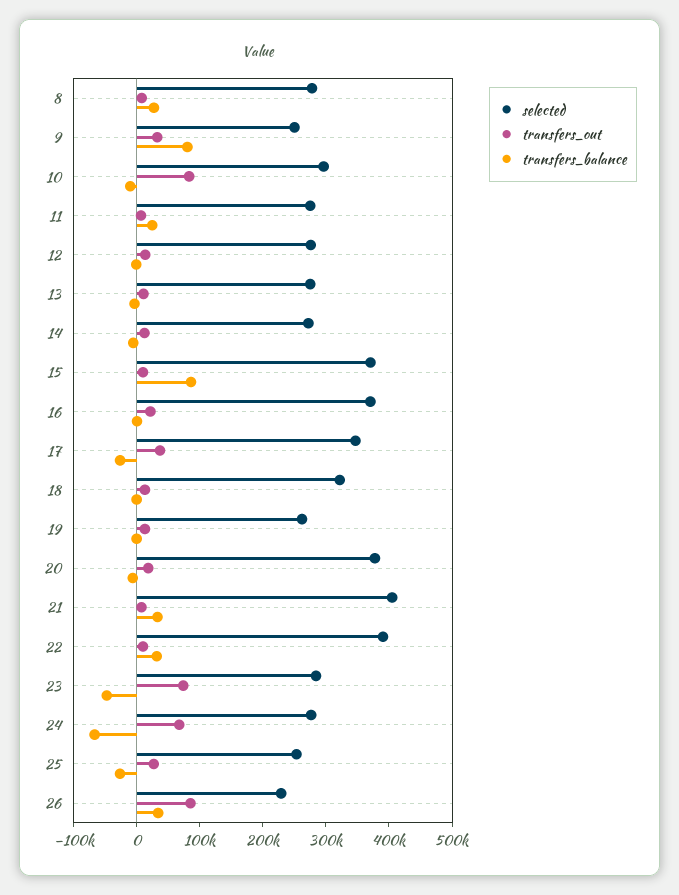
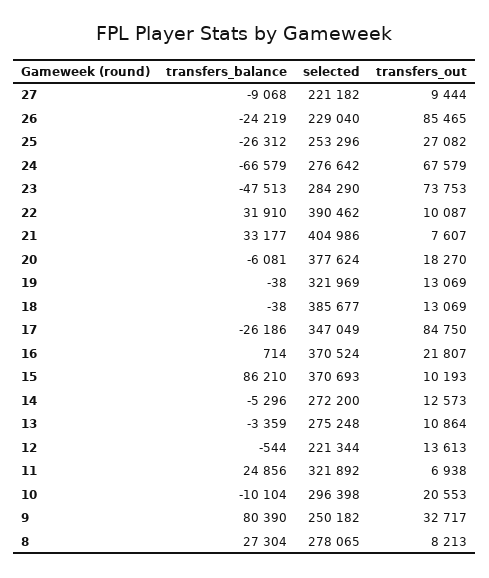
transfers_out, 10: 80000 -> 20553
selected, 11: 280000 -> 321892
selected, 12: 280000 -> 221344
transfers_out, 17: 40000 -> 84750
selected, 18: 320000 -> 385677
selected, 19: 260000 -> 321969
transfers_balance, 26: 40000 -> -24219
transfers_balance, 27: none -> -9068
selected, 27: none -> 221182
transfers_out, 27: none -> 9444

